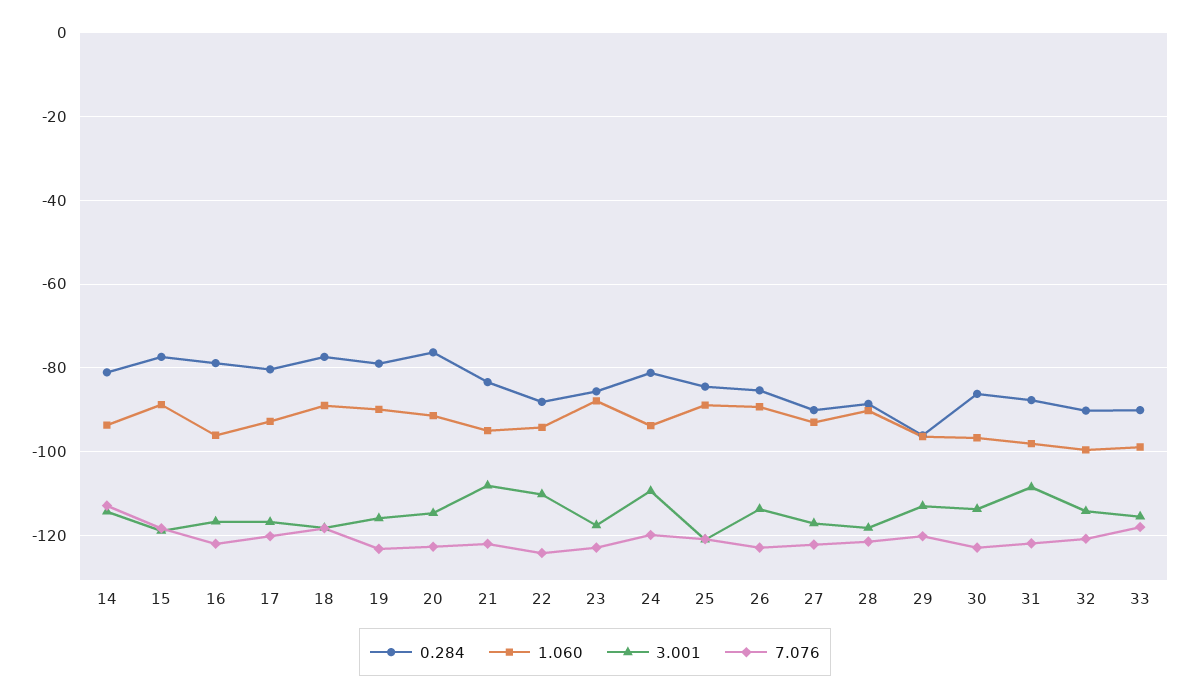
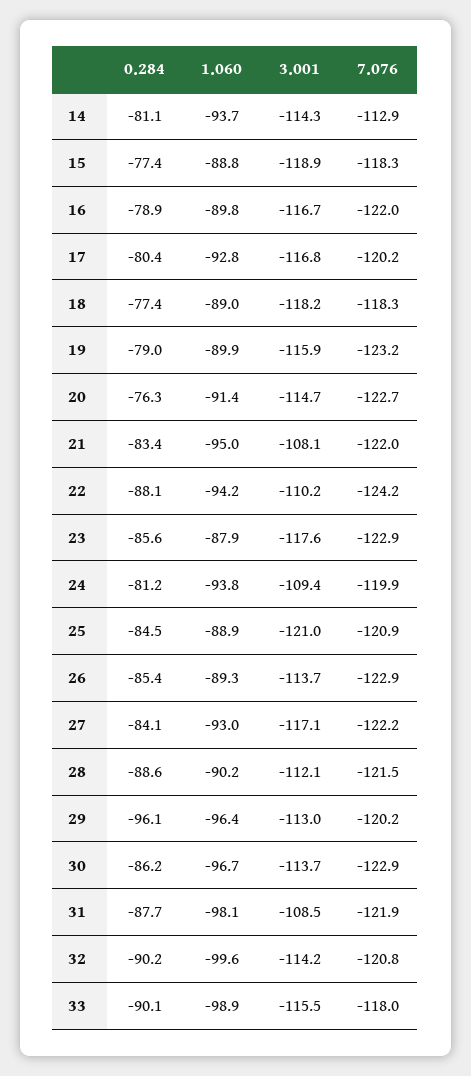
1.060, 16: -96 -> -89.8
0.284, 27: -90 -> -84.1
3.001, 28: -118 -> -112.1

